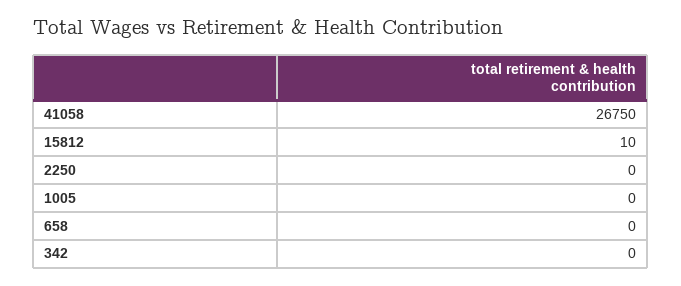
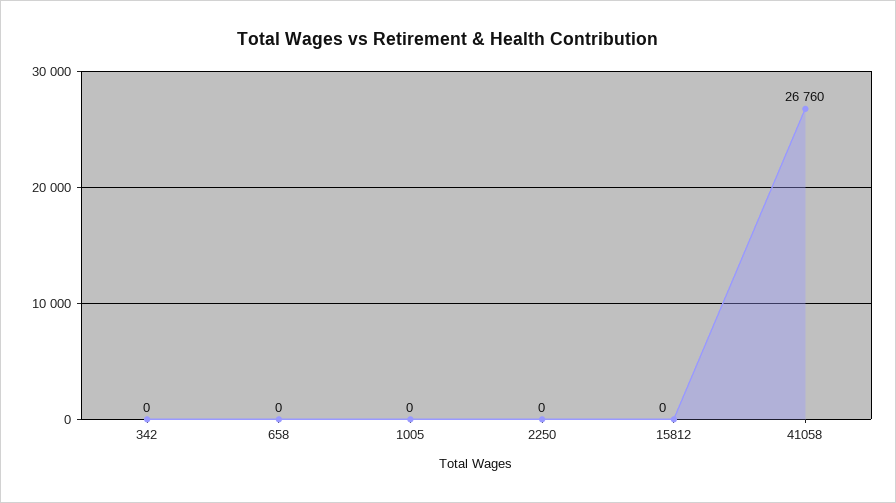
41058: 26750 -> 26760
15812: 10 -> 0

